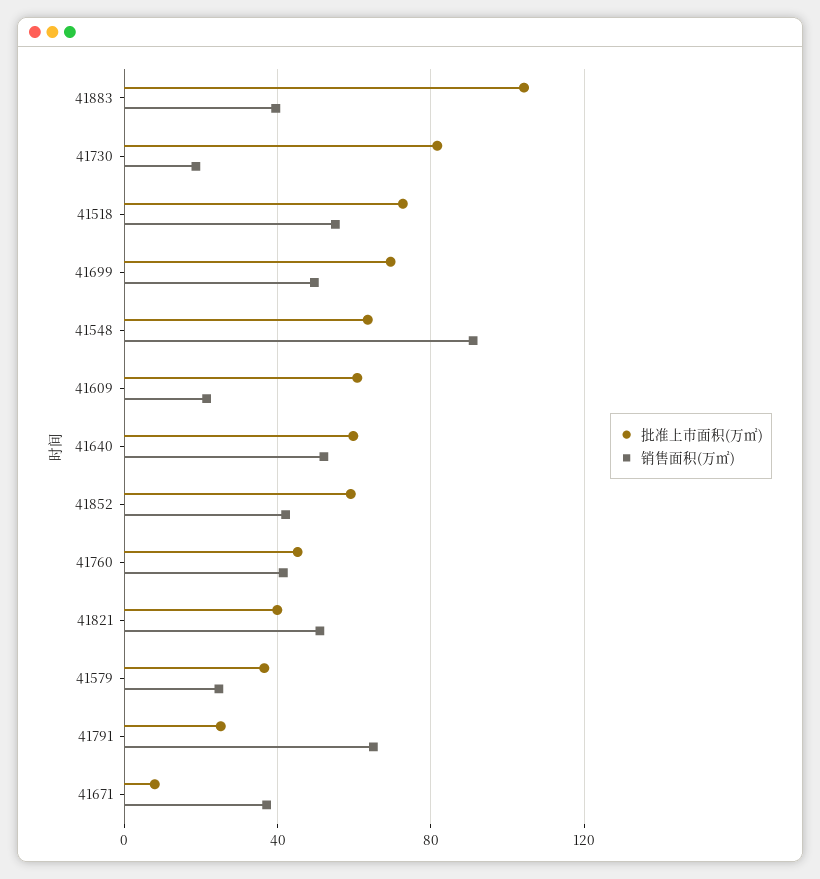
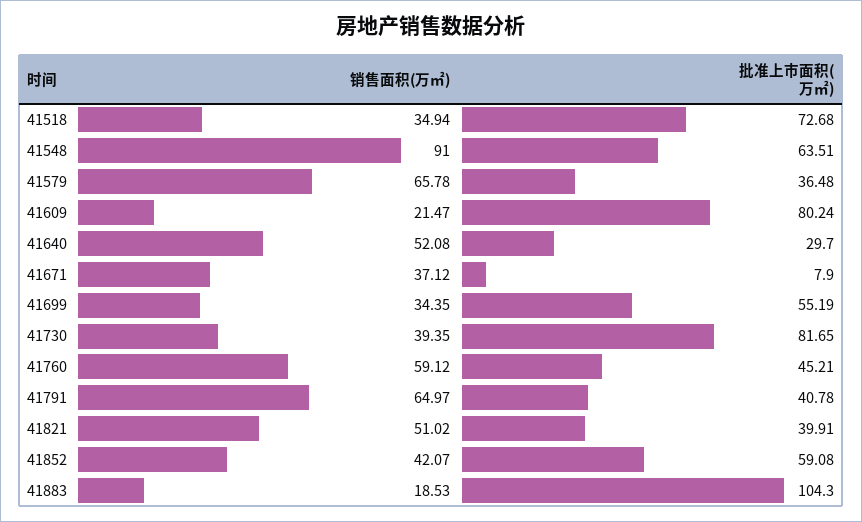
销售面积(万㎡), 41883: 40 -> 18.53
销售面积(万㎡), 41730: 20 -> 39.35
销售面积(万㎡), 41518: 55 -> 34.94
批准上市面积(万㎡), 41699: 70 -> 55.19
销售面积(万㎡), 41699: 50 -> 34.35
批准上市面积(万㎡), 41609: 60 -> 80.24
批准上市面积(万㎡), 41640: 60 -> 29.7
销售面积(万㎡), 41760: 40 -> 59.12
销售面积(万㎡), 41579: 25 -> 65.78
批准上市面积(万㎡), 41791: 25 -> 40.78

